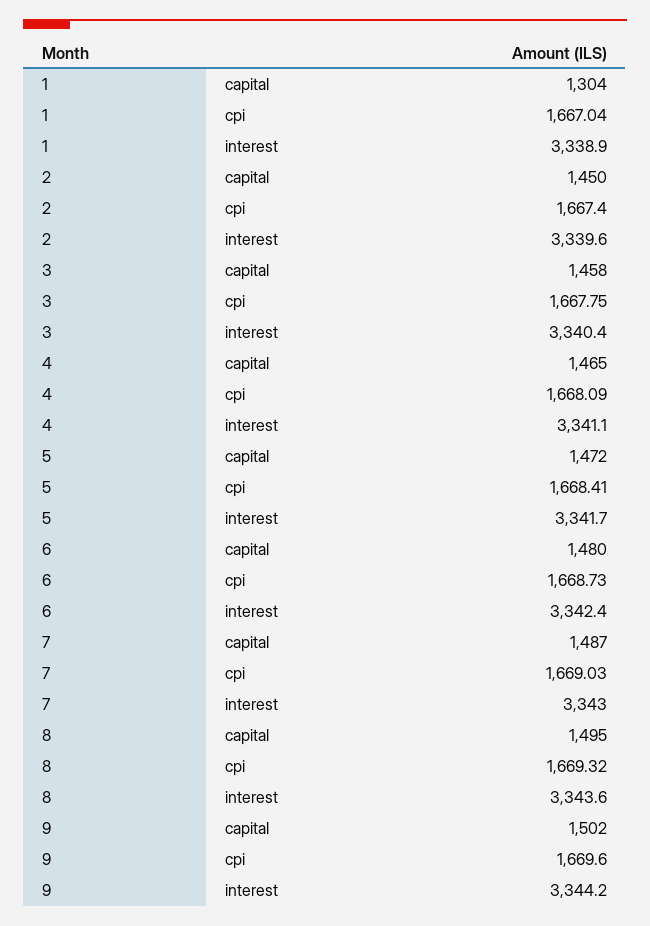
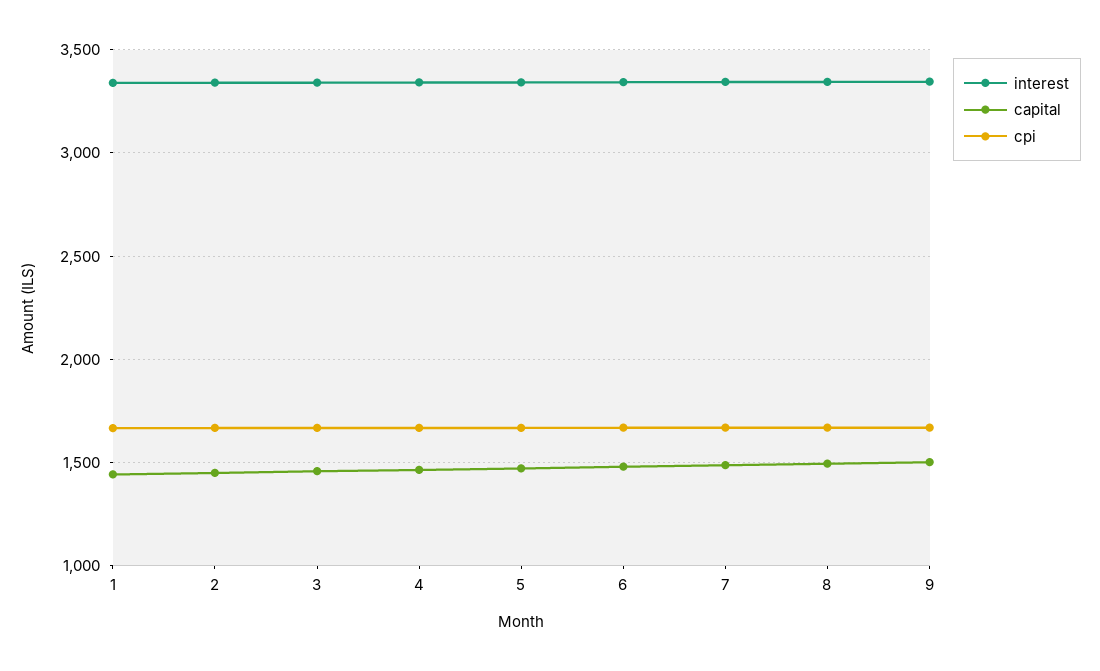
capital, 1: 1304 -> 1450

